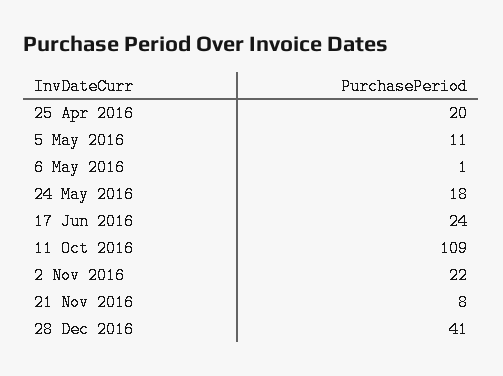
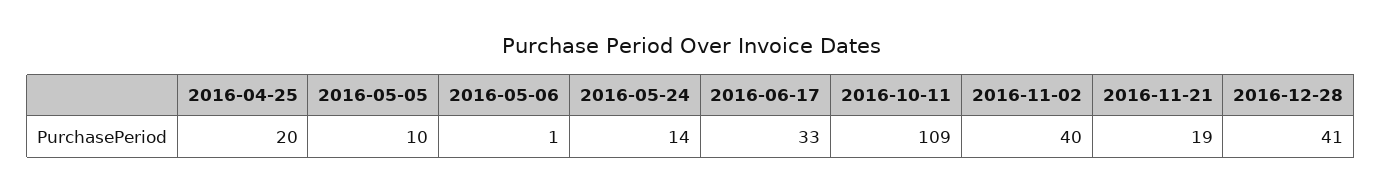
5 May 2016: 11 -> 10
24 May 2016: 18 -> 14
17 Jun 2016: 24 -> 33
2 Nov 2016: 22 -> 40
21 Nov 2016: 8 -> 19

